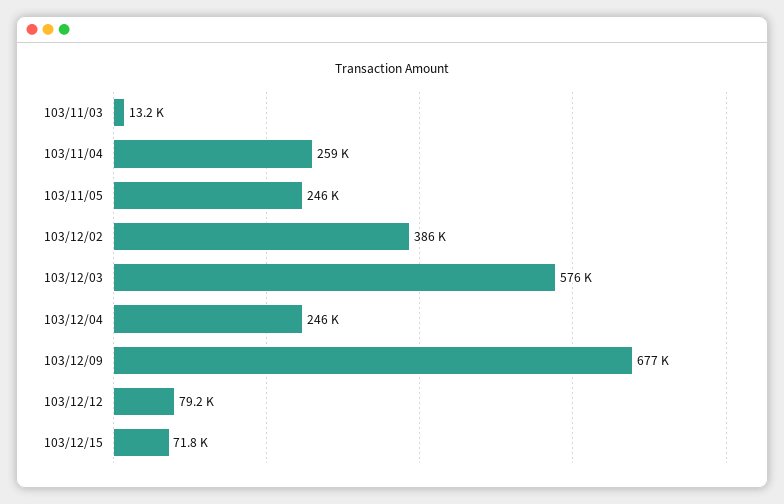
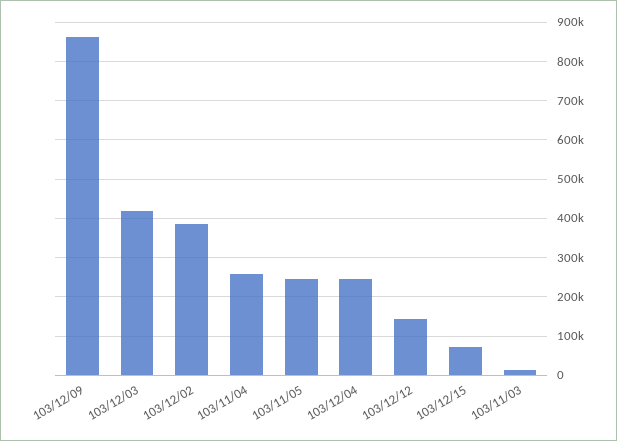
103/12/03: 576000 -> 420000
103/12/09: 677000 -> 860000
103/12/12: 79200 -> 140000

